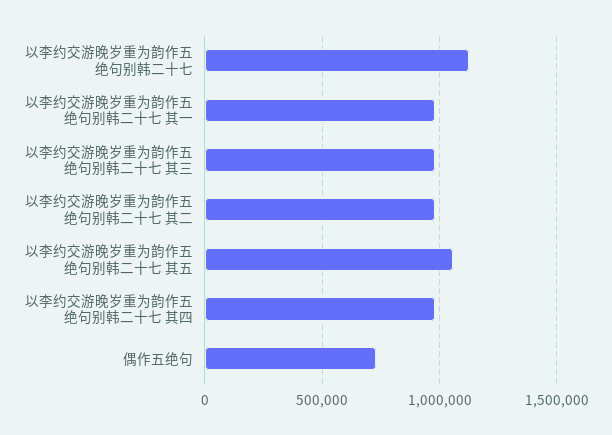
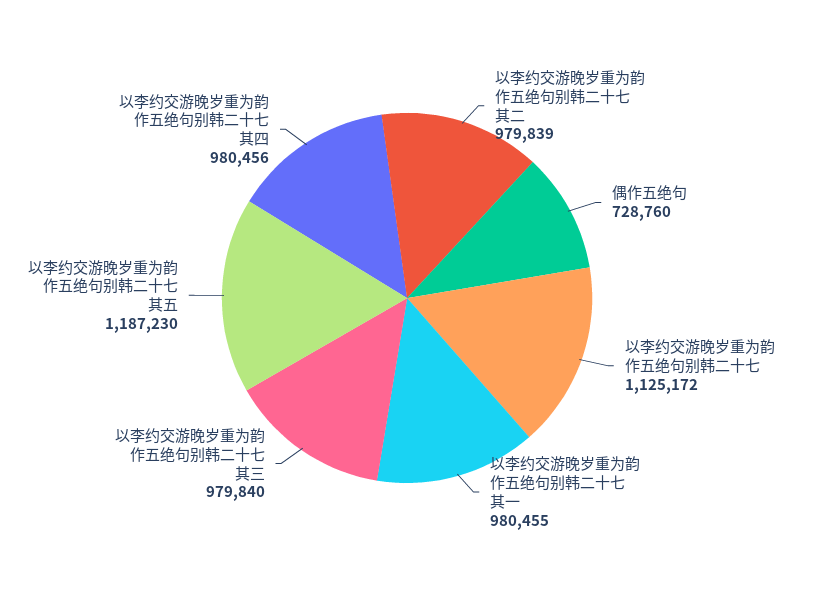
以李约交游晚岁重为韵作五绝句别韩二十七 其五: 1050000 -> 1187230

